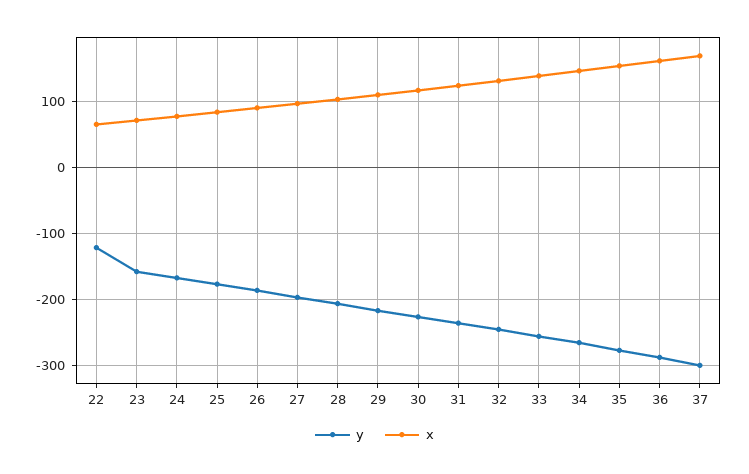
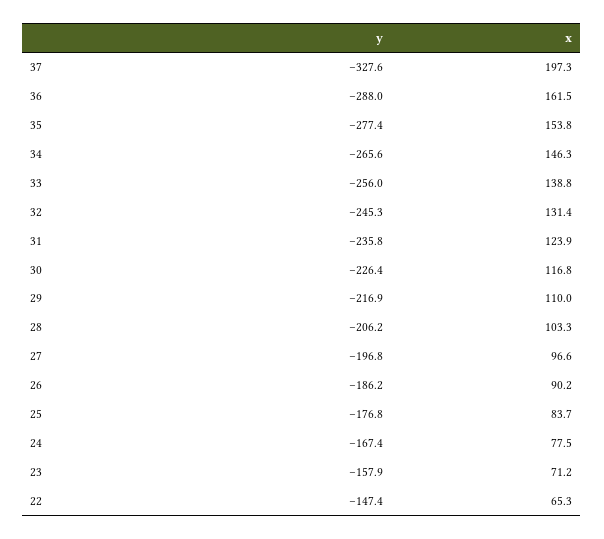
y, 22: -120 -> -147.4
y, 37: -300 -> -327.6
x, 37: 170 -> 197.3

